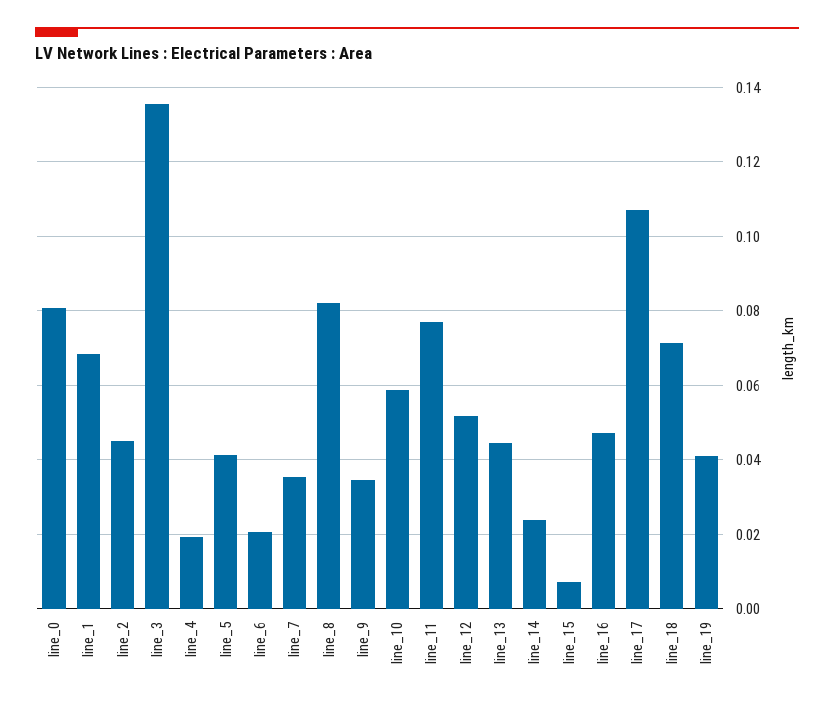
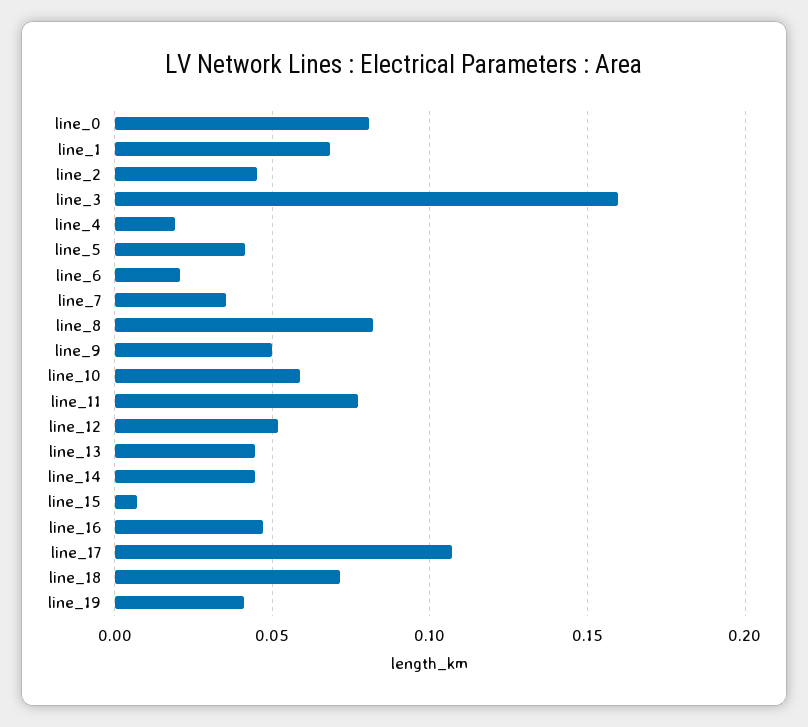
line_3: 0.136 -> 0.16
line_9: 0.034 -> 0.05
line_14: 0.024 -> 0.045

